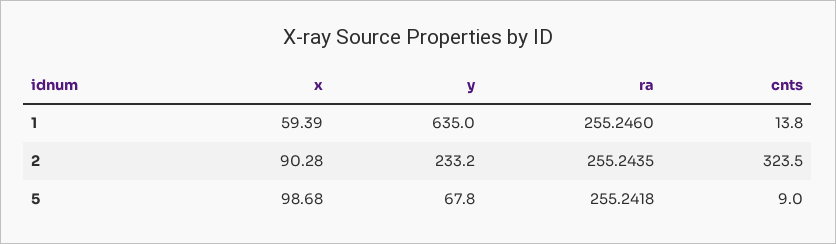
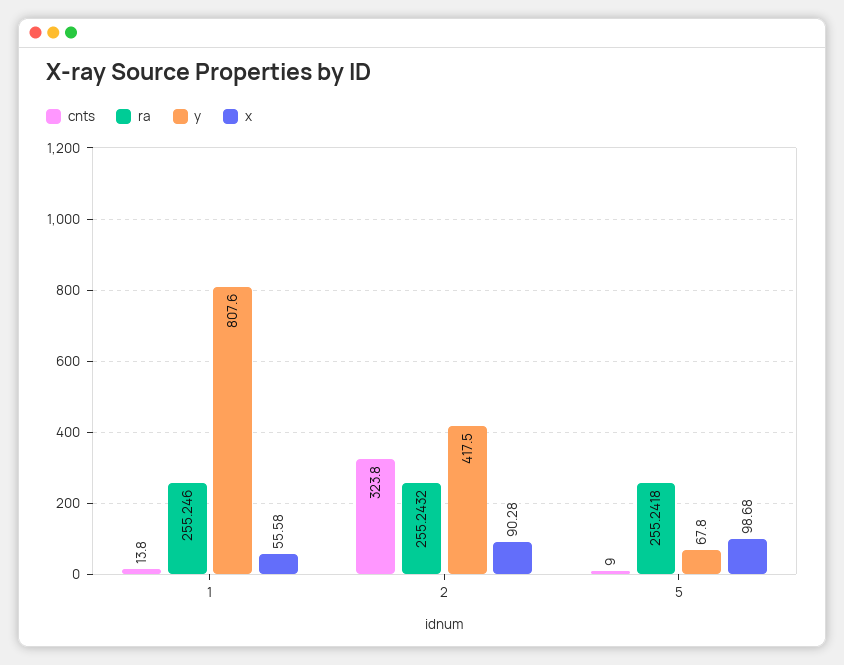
x, 1: 59.39 -> 55.58
y, 1: 635 -> 807.6
y, 2: 233.2 -> 417.5
ra, 2: 255.2435 -> 255.2432
cnts, 2: 323.5 -> 323.8

